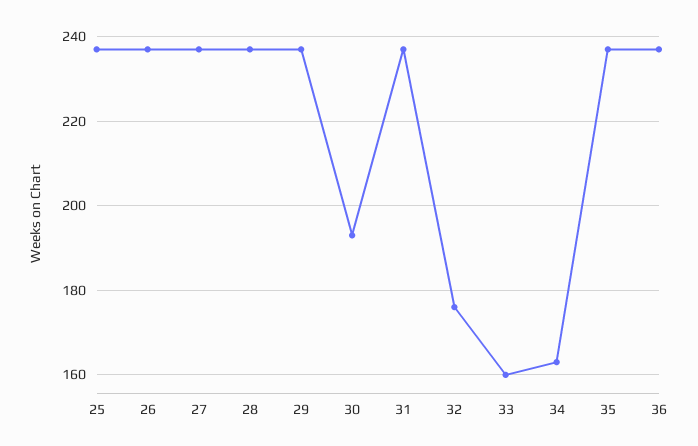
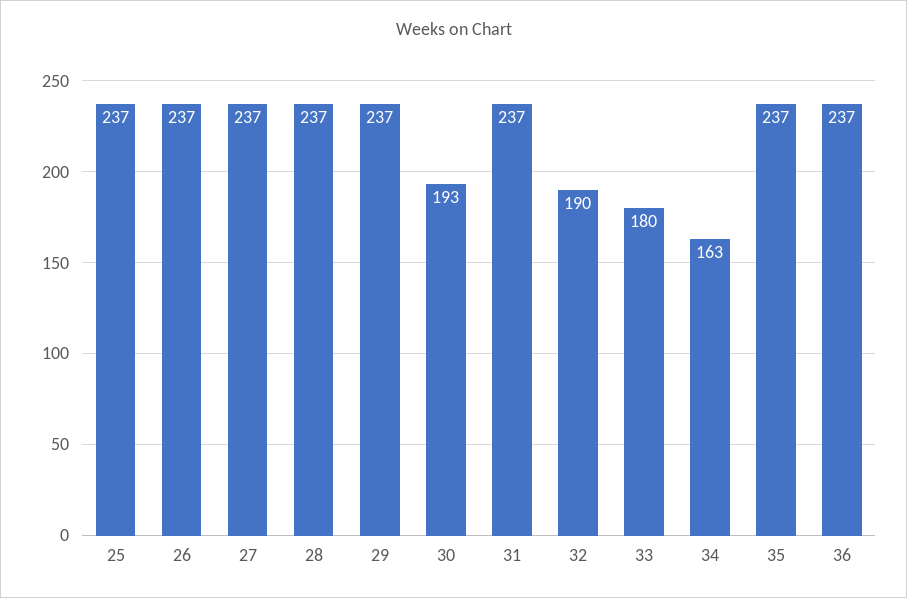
32: 175 -> 190
33: 160 -> 180

